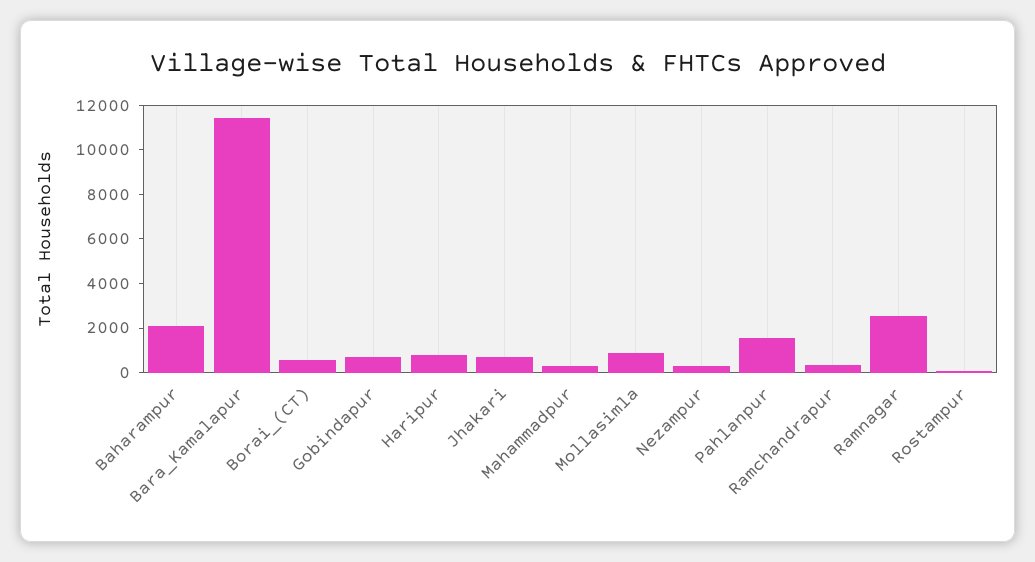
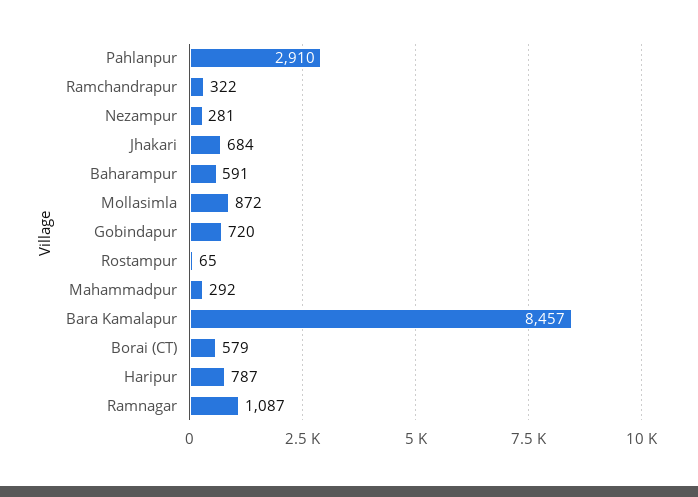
Baharampur: 2000 -> 591
Bara_Kamalapur: 11500 -> 8457
Pahlanpur: 1500 -> 2910
Ramnagar: 2500 -> 1087

